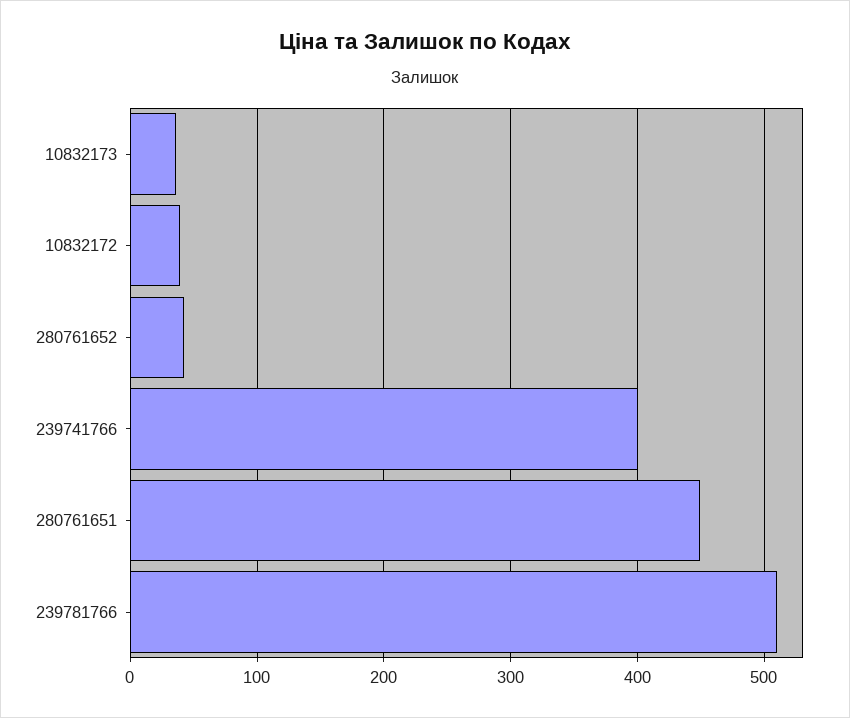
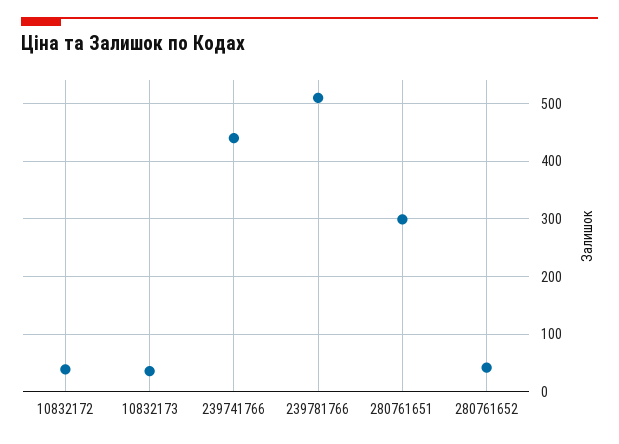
239741766: 400 -> 440
280761651: 450 -> 300

